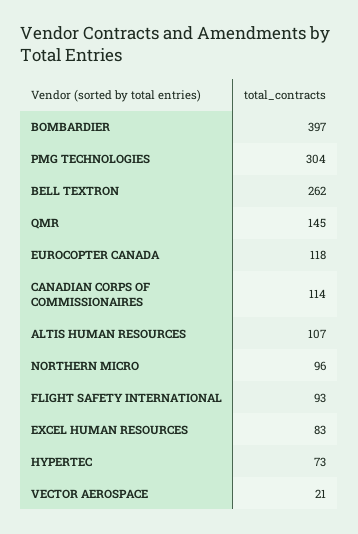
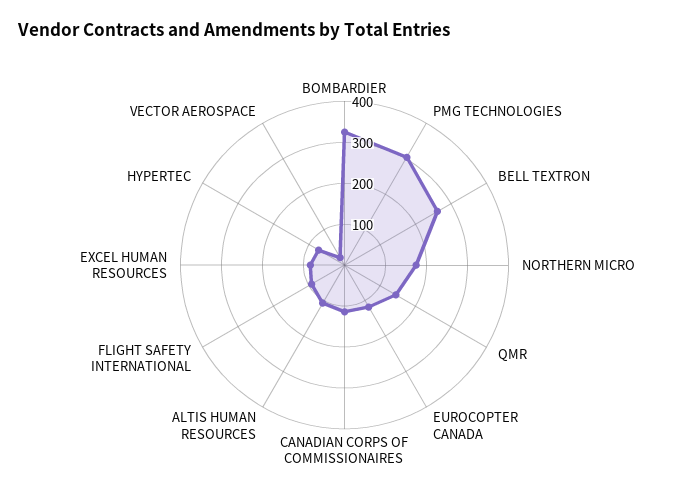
BOMBARDIER: 397 -> 320
NORTHERN MICRO: 96 -> 180

